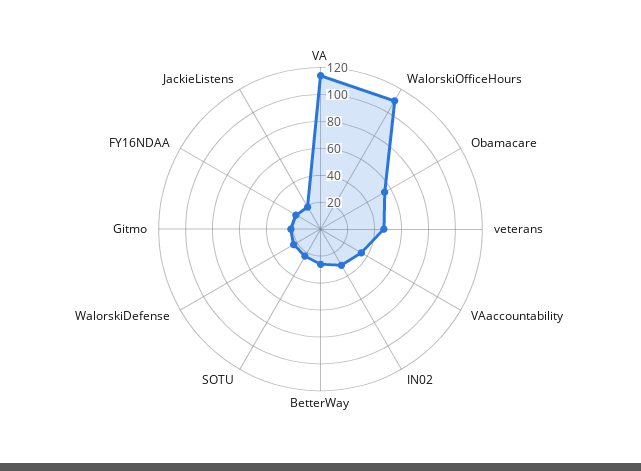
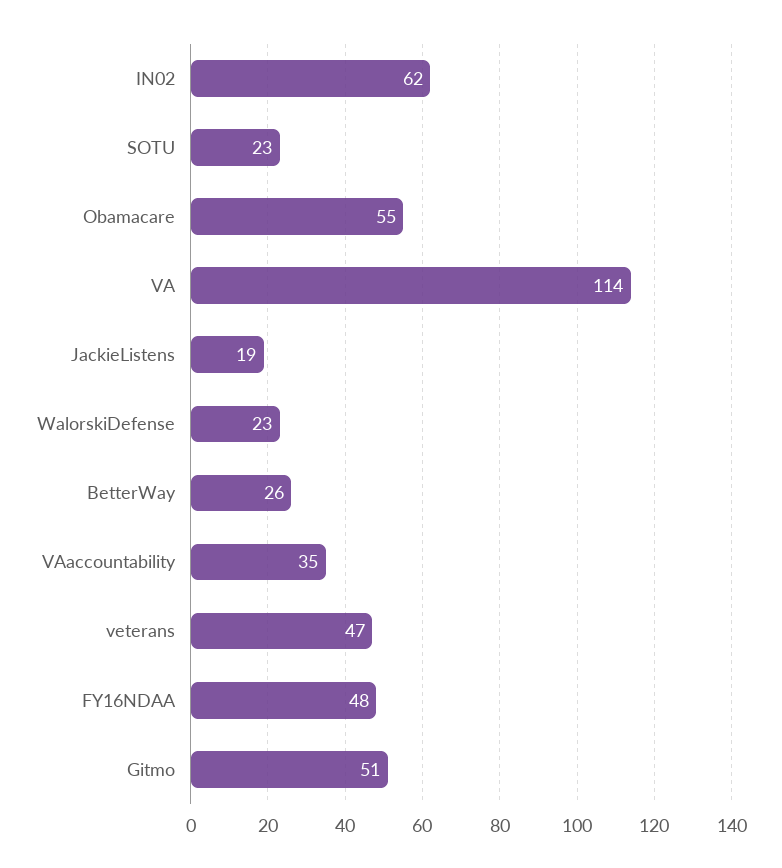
WalorskiOfficeHours: 110 -> none
IN02: 30 -> 62
Gitmo: 20 -> 51
FY16NDAA: 20 -> 48

